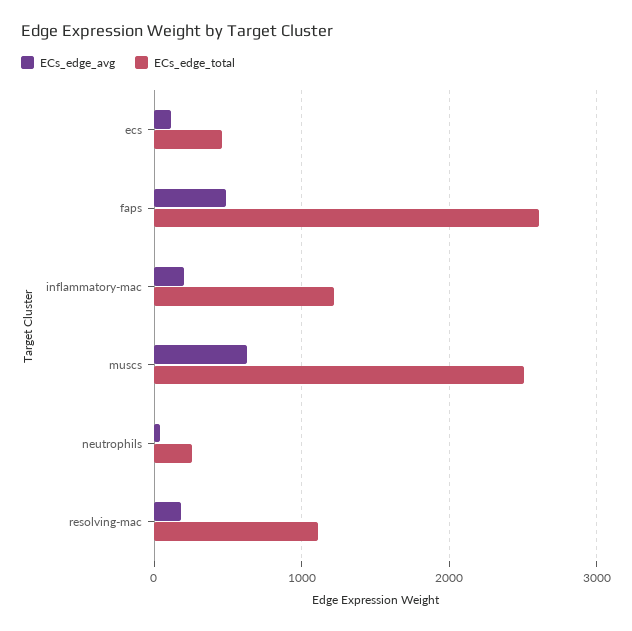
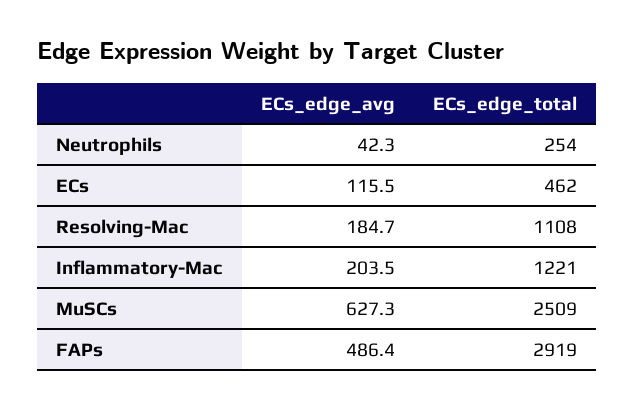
ECs_edge_total, faps: 2600 -> 2919

